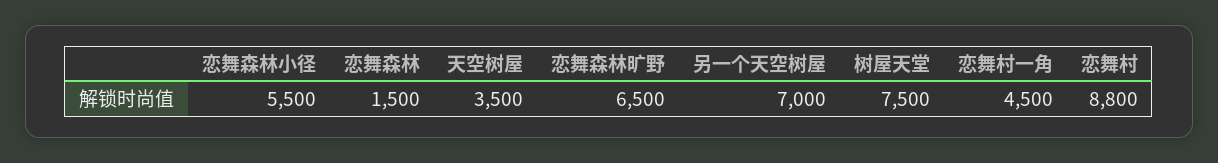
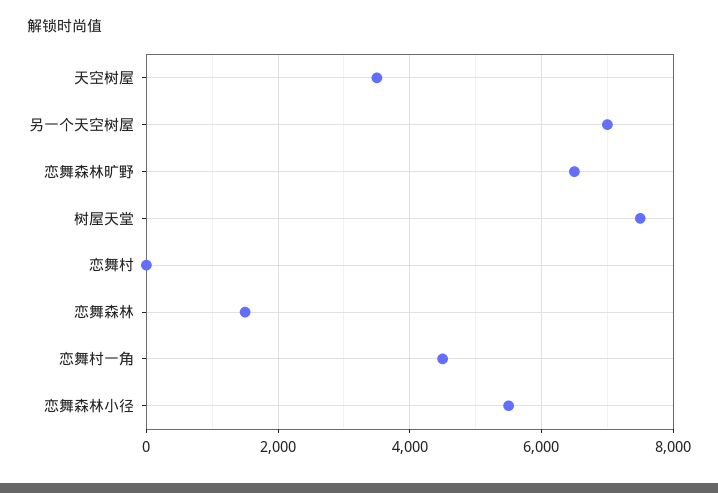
恋舞村: 8800 -> 0

